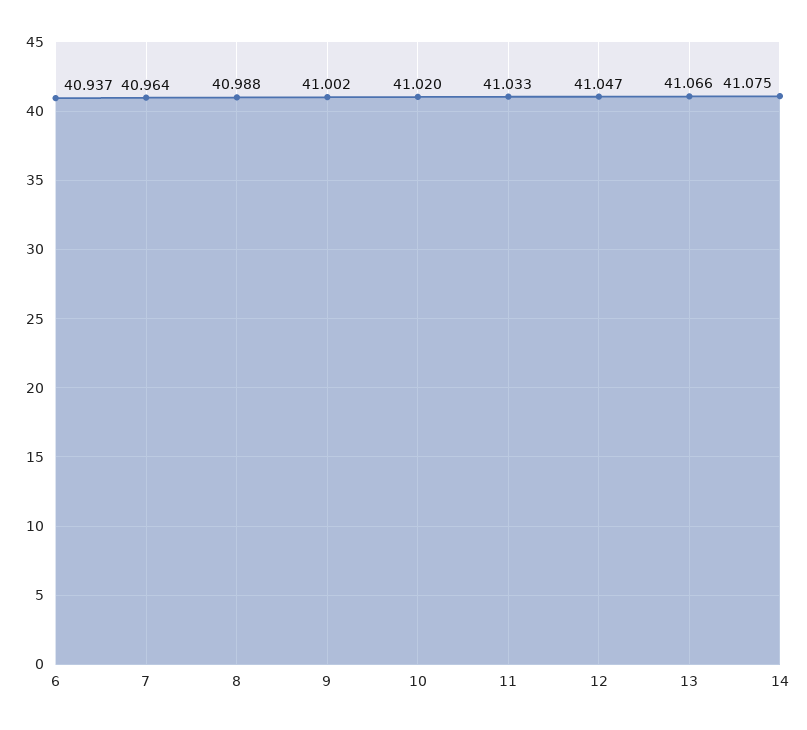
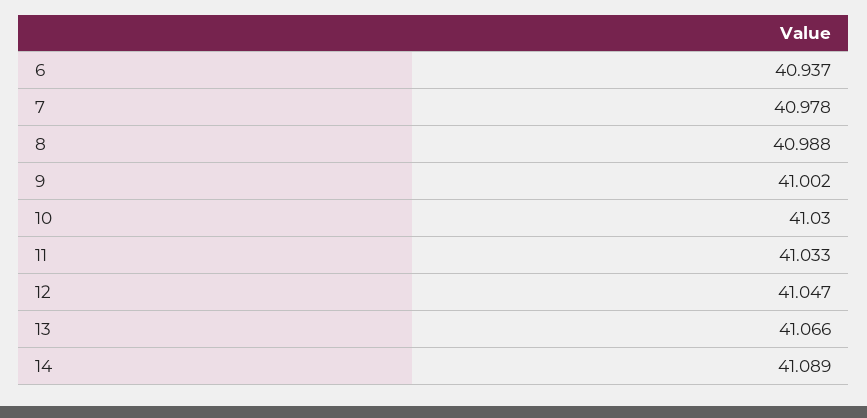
7: 40.964 -> 40.978
10: 41.02 -> 41.03
14: 41.075 -> 41.089

